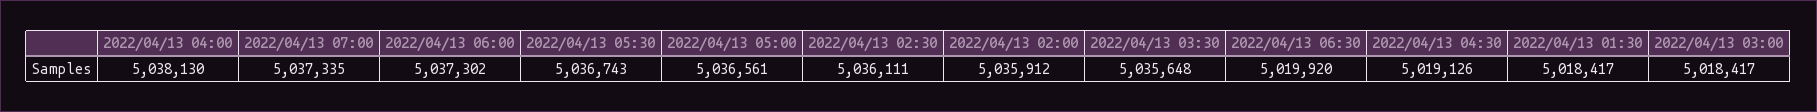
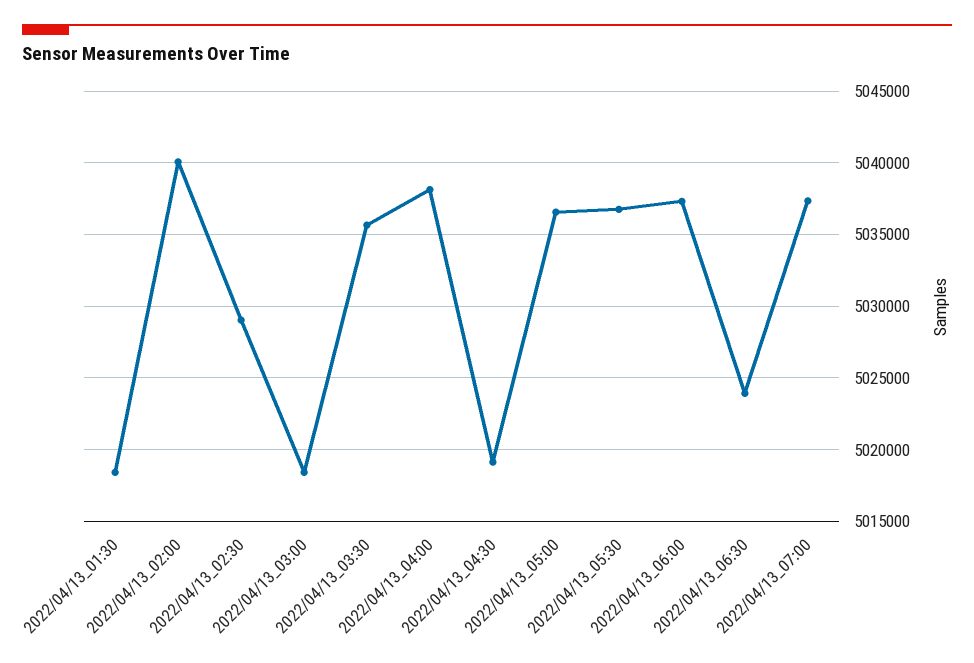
2022/04/13 02:30: 5036111 -> 5029000
2022/04/13 02:00: 5035912 -> 5040000
2022/04/13 06:30: 5019920 -> 5024000

